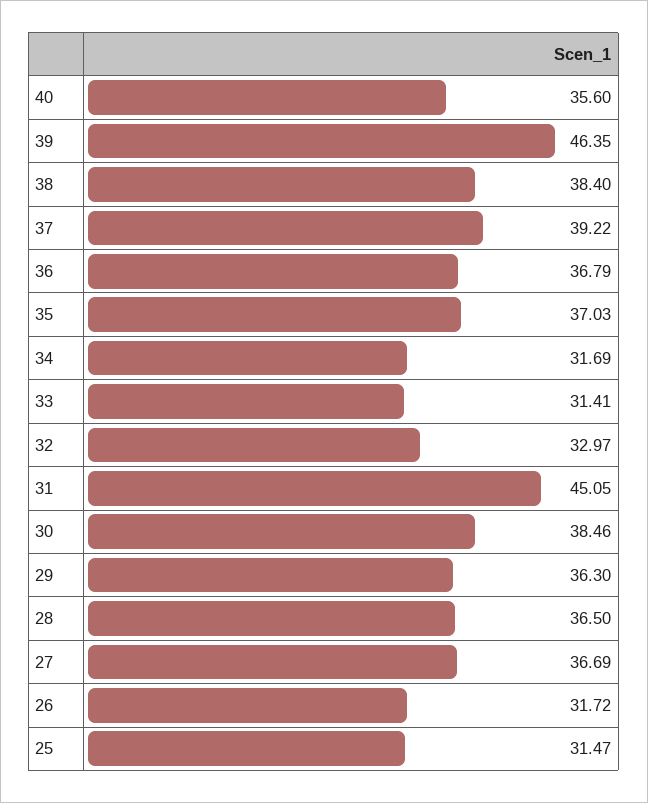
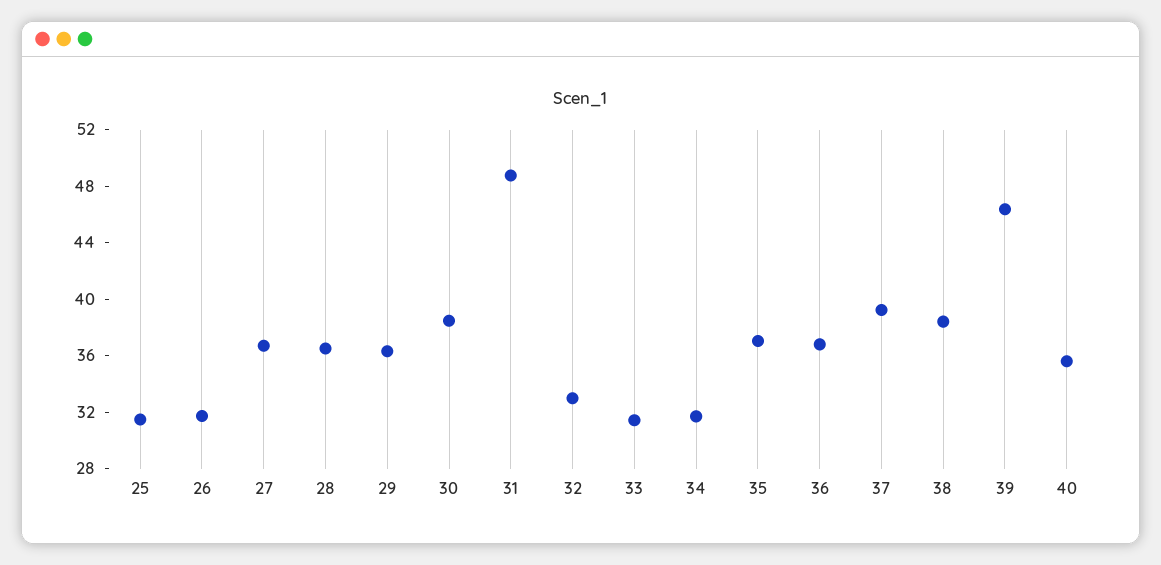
31: 45.05 -> 49

